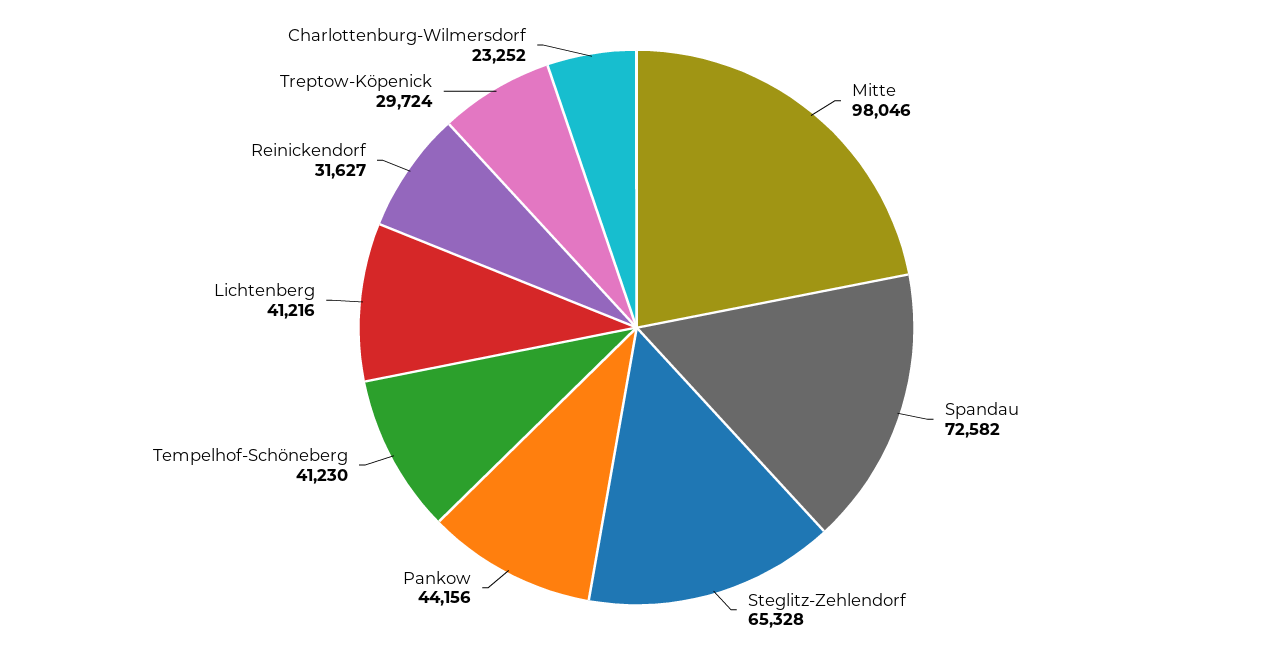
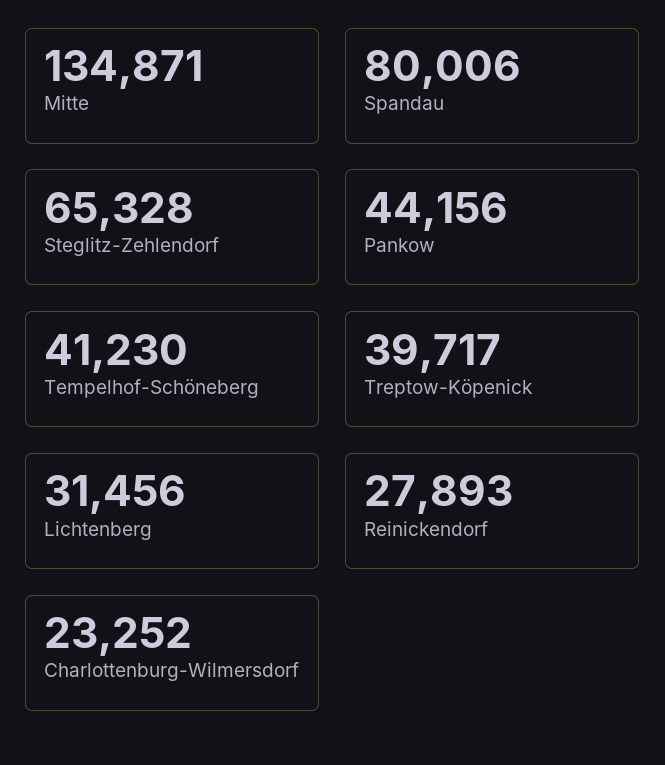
Mitte: 98046 -> 134871
Spandau: 72582 -> 80006
Lichtenberg: 41216 -> 31456
Reinickendorf: 31627 -> 27893
Treptow-Köpenick: 29724 -> 39717

